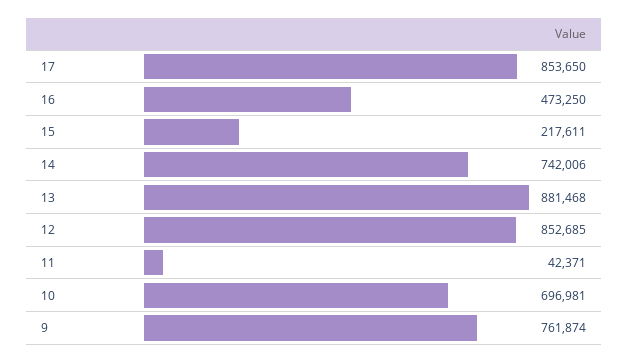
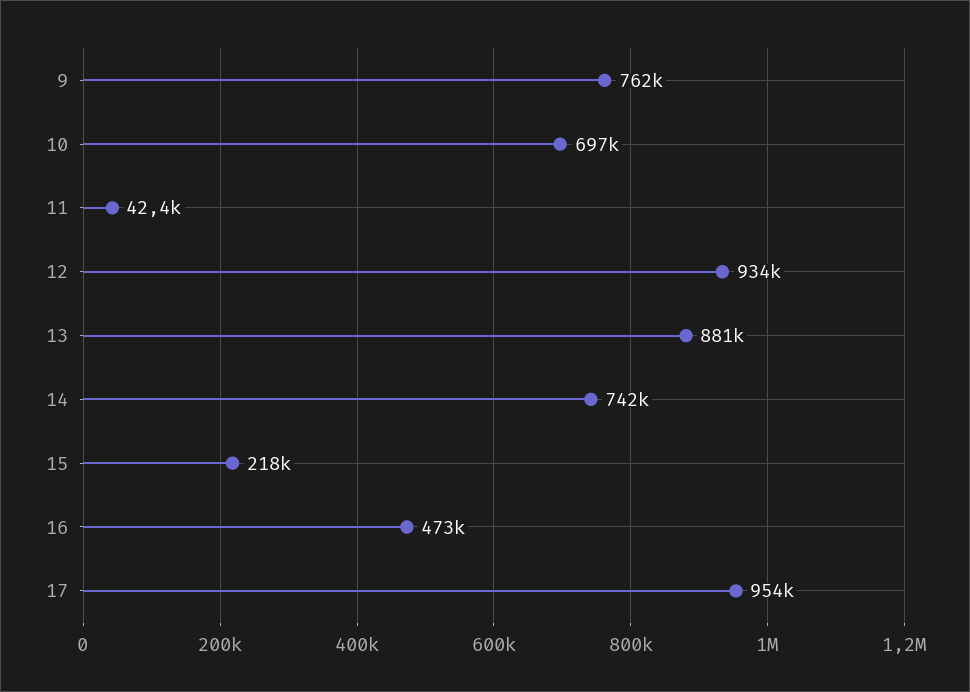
17: 853650 -> 954000
12: 852685 -> 934000

